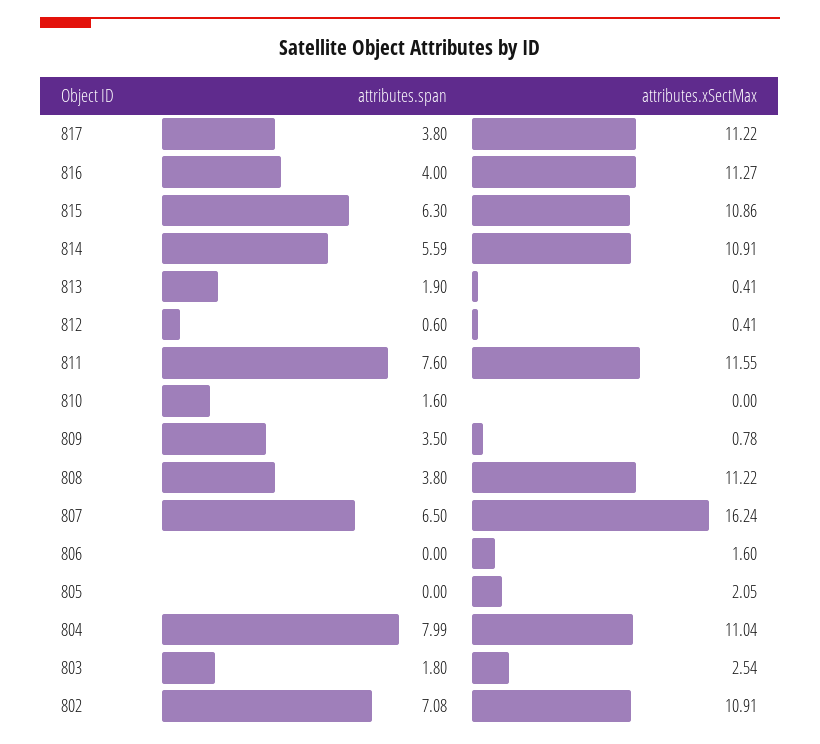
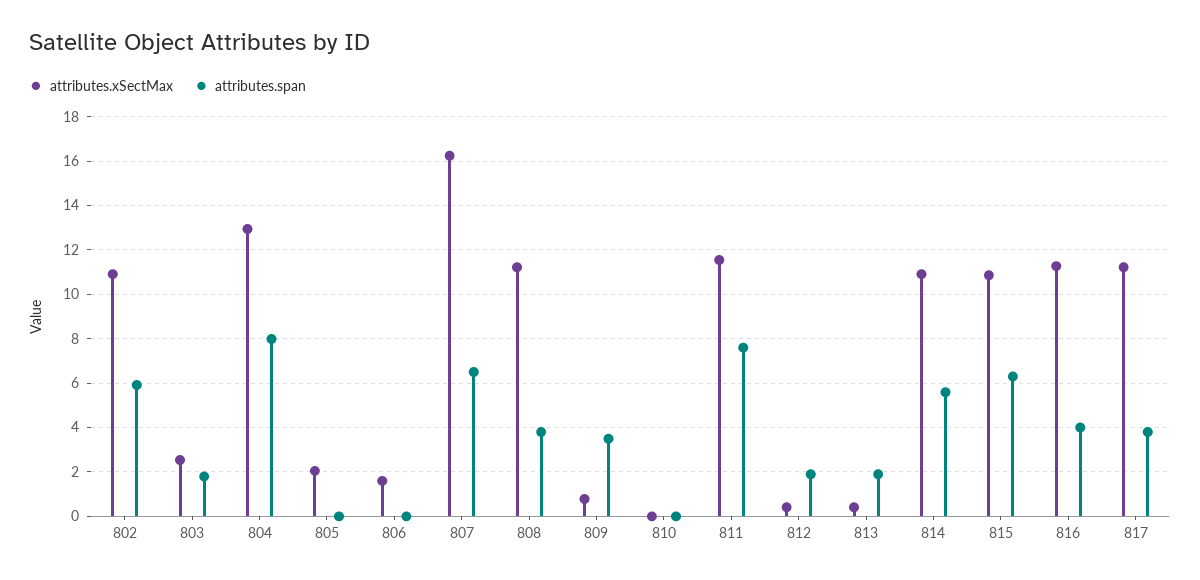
attributes.span, 812: 0.6 -> 2
attributes.span, 810: 1.6 -> 0
attributes.xSectMax, 804: 11.04 -> 13
attributes.span, 802: 7.08 -> 6

